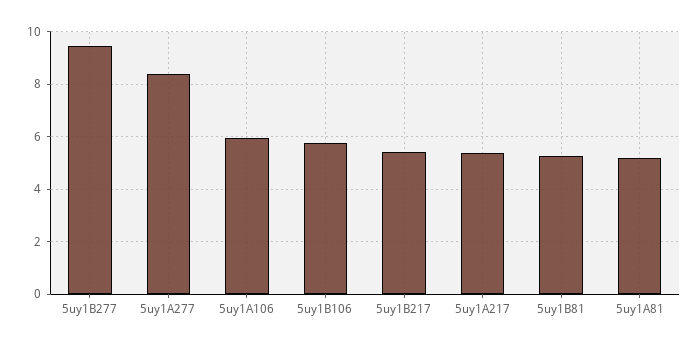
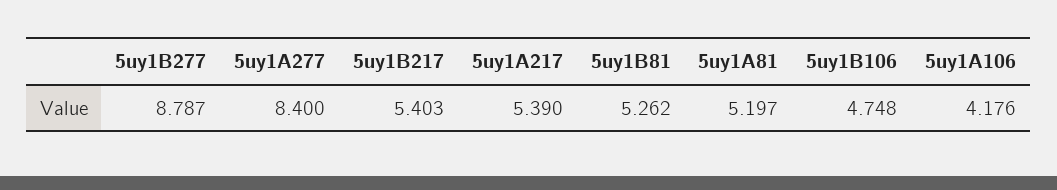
5uy1B277: 9.5 -> 8.787
5uy1A106: 6 -> 4.176
5uy1B106: 5.75 -> 4.748

